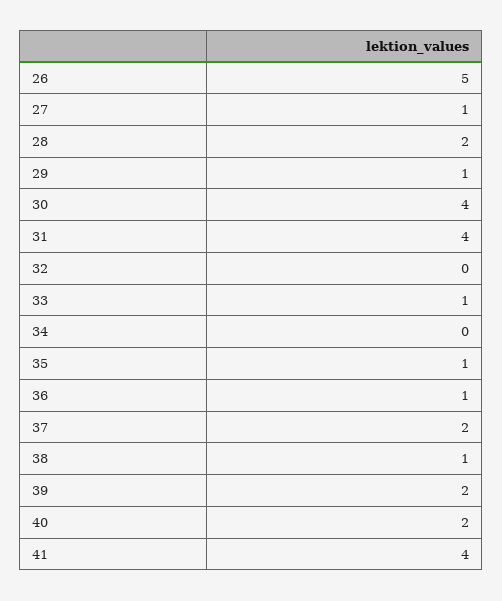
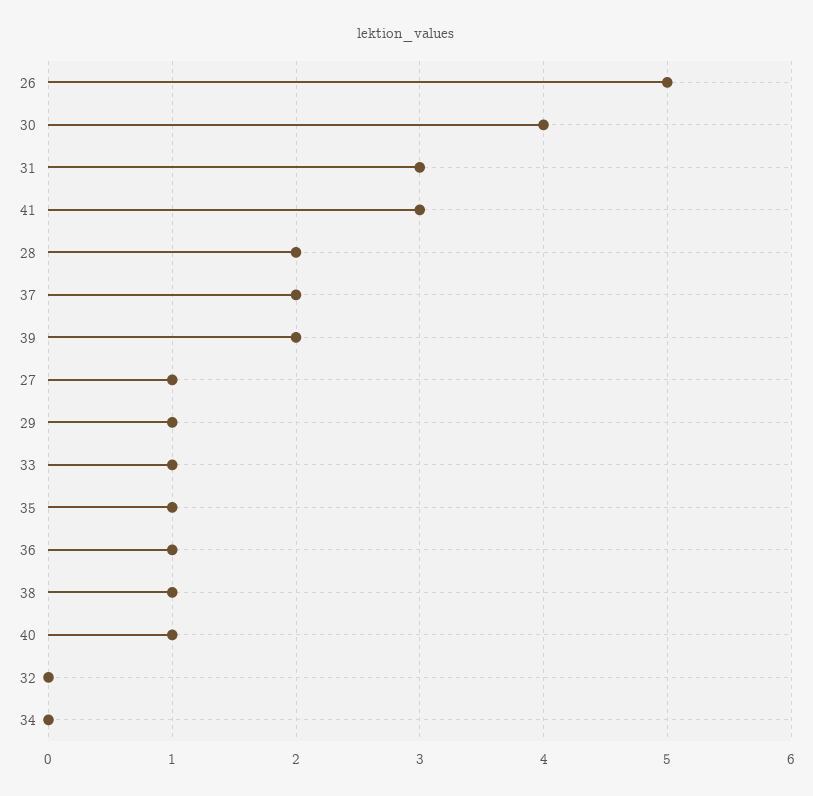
31: 4 -> 3
40: 2 -> 1
41: 4 -> 3

